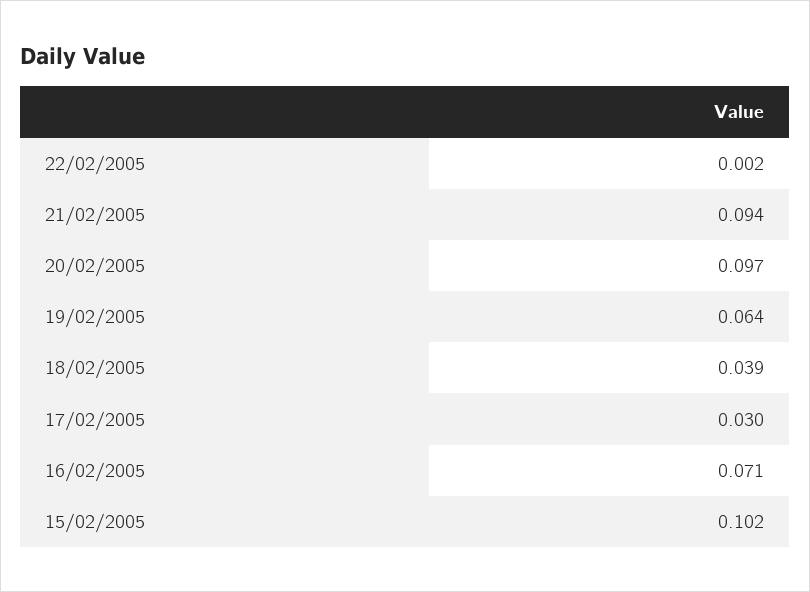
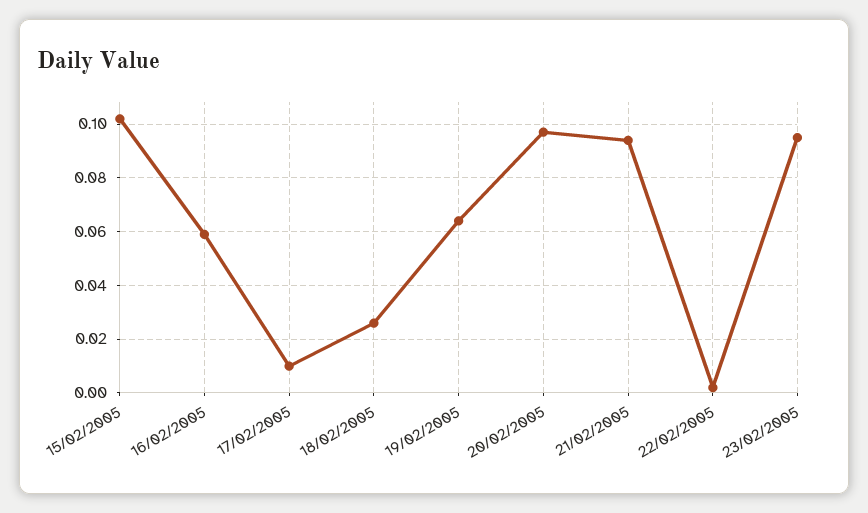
18/02/2005: 0.039 -> 0.025
17/02/2005: 0.03 -> 0.01
16/02/2005: 0.071 -> 0.06
23/02/2005: none -> 0.095

